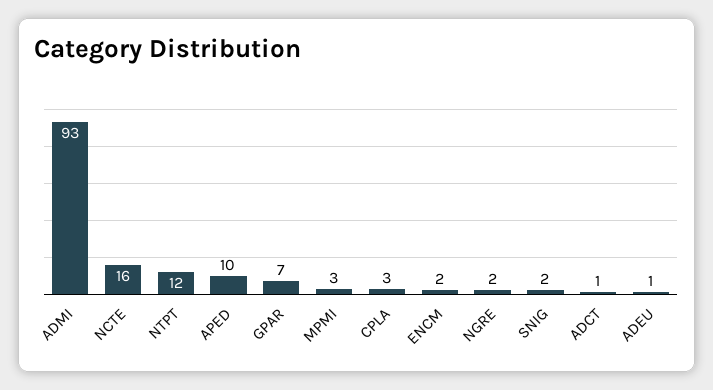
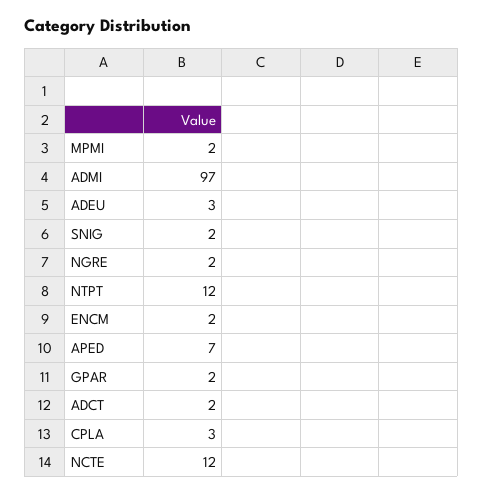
ADMI: 93 -> 97
NCTE: 16 -> 12
APED: 10 -> 7
GPAR: 7 -> 2
MPMI: 3 -> 2
ADCT: 1 -> 2
ADEU: 1 -> 3

